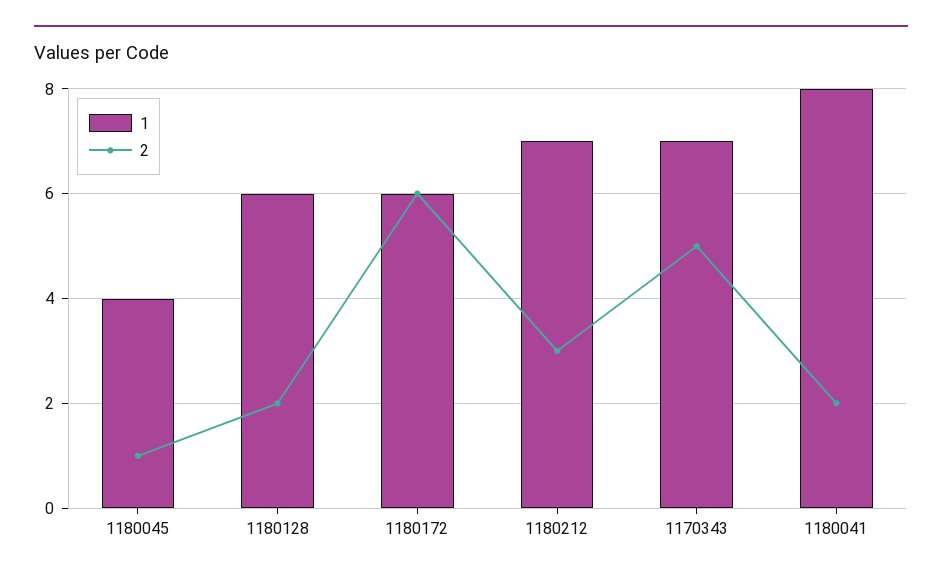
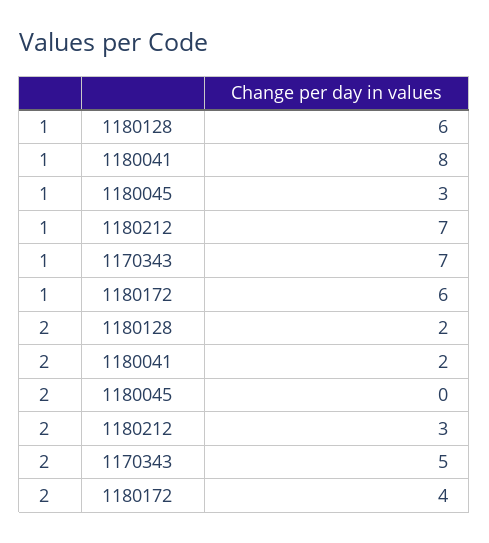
1, 1180045: 4 -> 3
2, 1180045: 1 -> 0
2, 1180172: 6 -> 4

